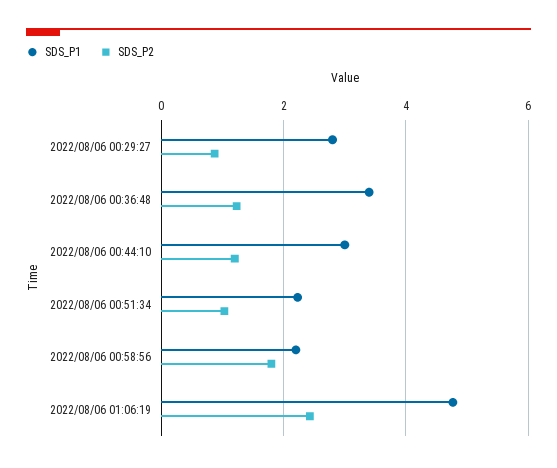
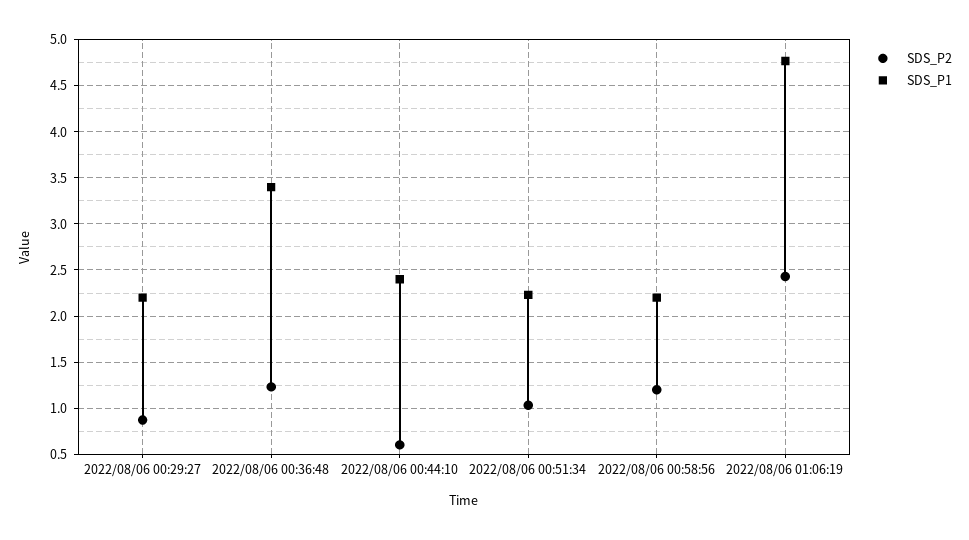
SDS_P1, 2022/08/06 00:29:27: 2.8 -> 2.2
SDS_P1, 2022/08/06 00:44:10: 3 -> 2.4
SDS_P2, 2022/08/06 00:44:10: 1.2 -> 0.6
SDS_P2, 2022/08/06 00:58:56: 1.8 -> 1.2

